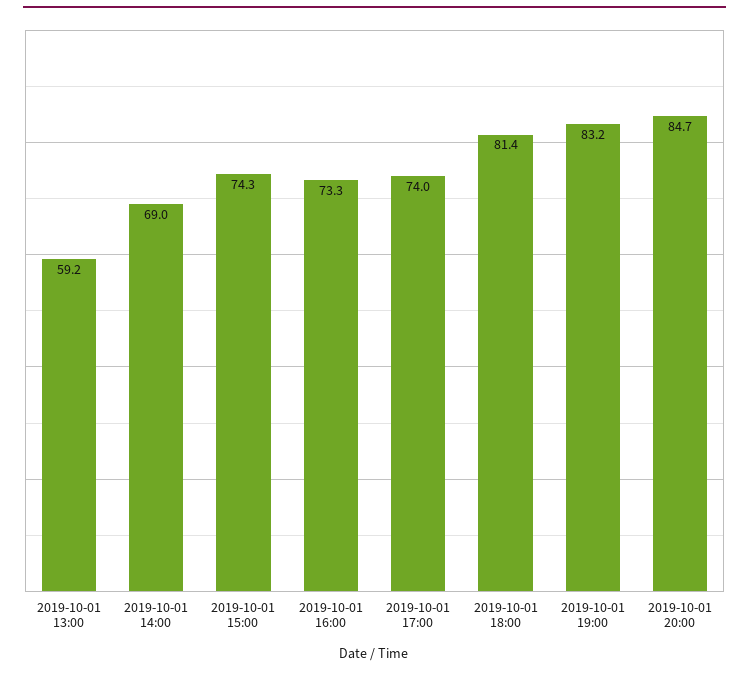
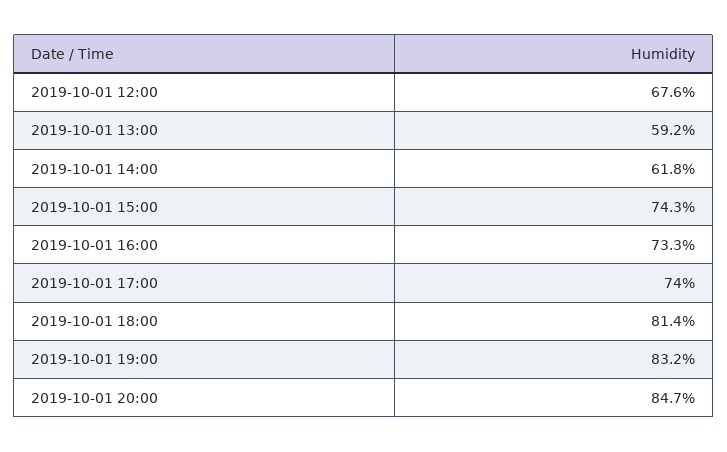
2019-10-01 14:00: 69 -> 61.8
2019-10-01 12:00: none -> 67.6

